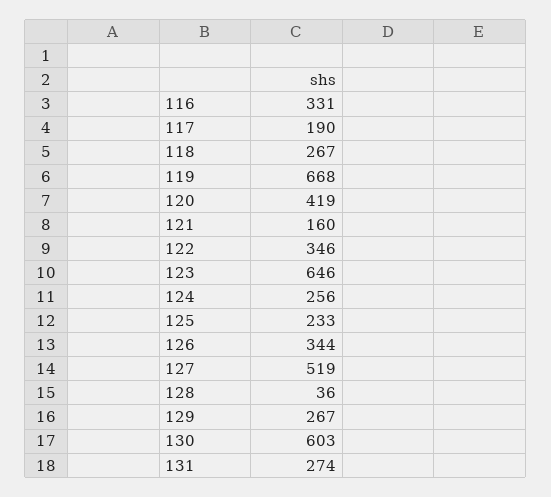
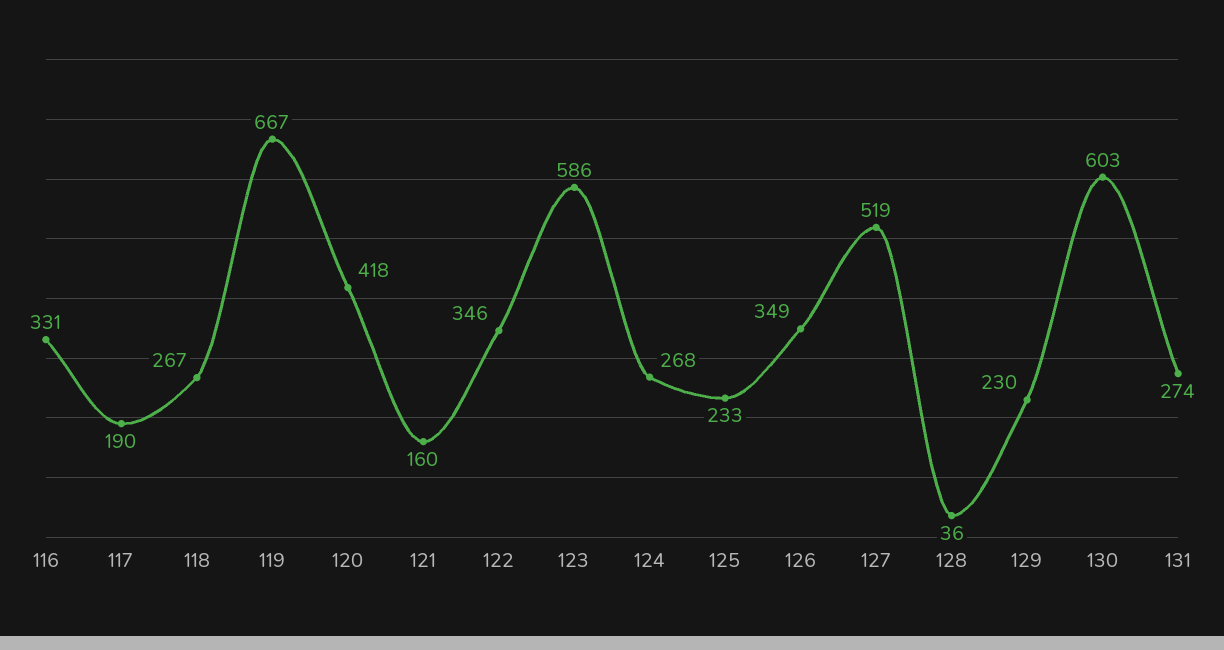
119: 668 -> 667
120: 419 -> 418
123: 646 -> 586
124: 256 -> 268
126: 344 -> 349
129: 267 -> 230

